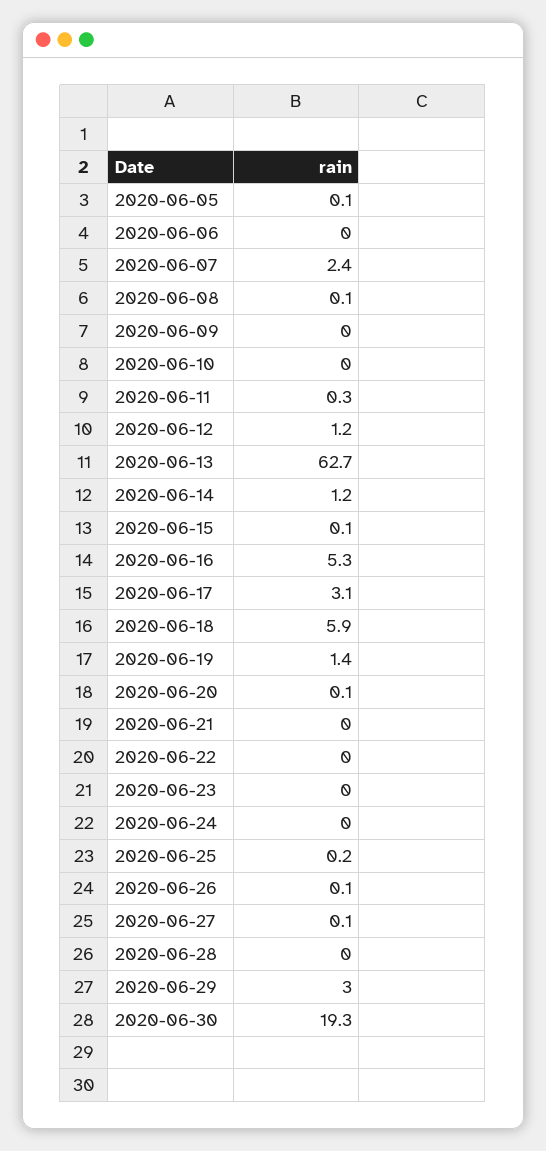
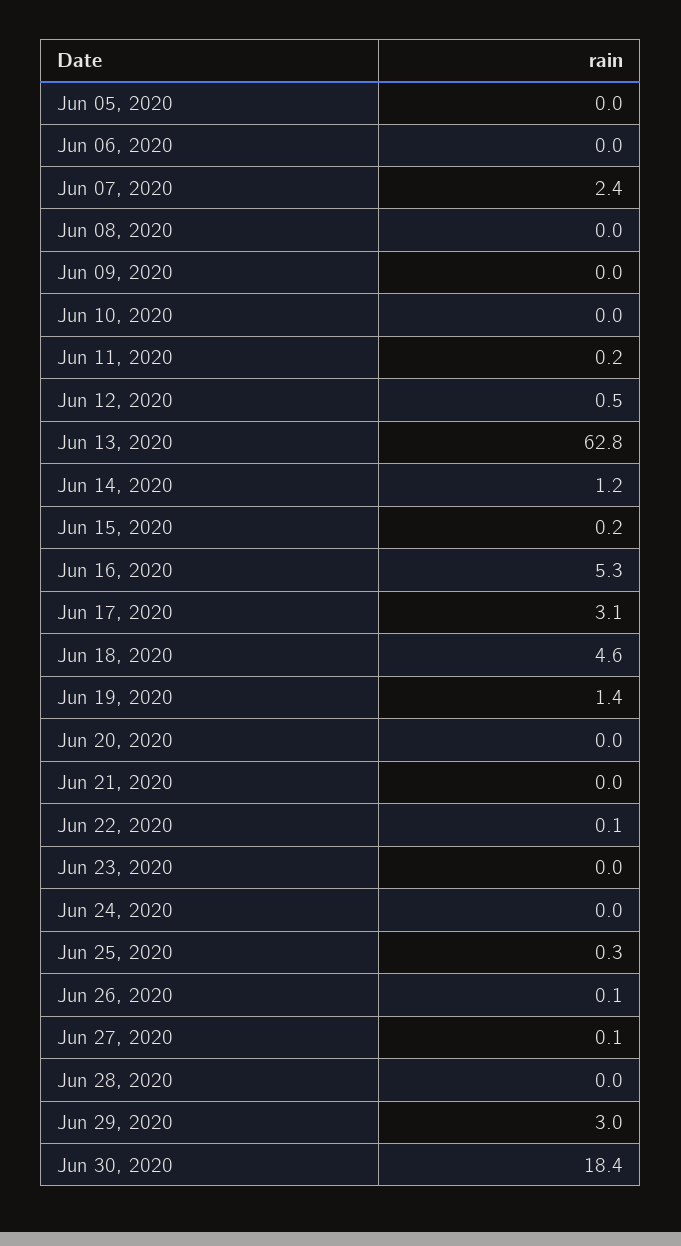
2020-06-05: 0.1 -> 0
2020-06-08: 0.1 -> 0
2020-06-11: 0.3 -> 0.2
2020-06-12: 1.2 -> 0.5
2020-06-13: 62.7 -> 62.8
2020-06-15: 0.1 -> 0.2
2020-06-18: 5.9 -> 4.6
2020-06-20: 0.1 -> 0
2020-06-22: 0 -> 0.1
2020-06-25: 0.2 -> 0.3
2020-06-30: 19.3 -> 18.4

